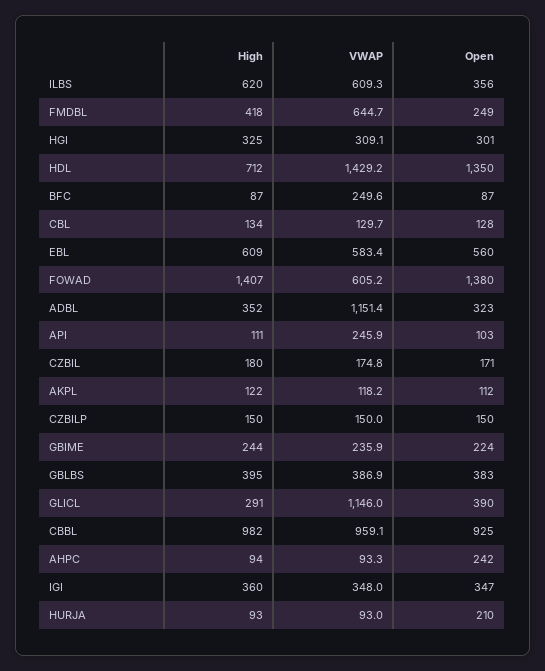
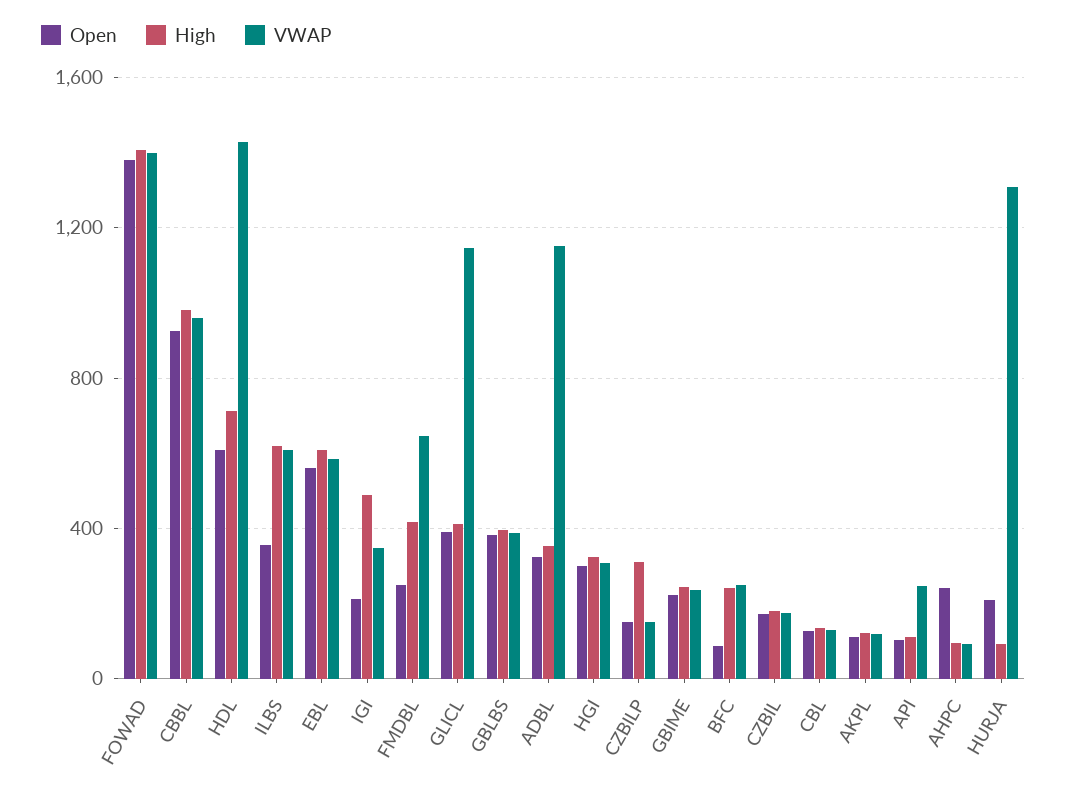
Open, HDL: 1350 -> 600
High, BFC: 87 -> 250
VWAP, FOWAD: 605.2 -> 1400
High, CZBILP: 150 -> 300
High, GLICL: 291 -> 400
High, IGI: 360 -> 500
Open, IGI: 347 -> 200
VWAP, HURJA: 93 -> 1300

